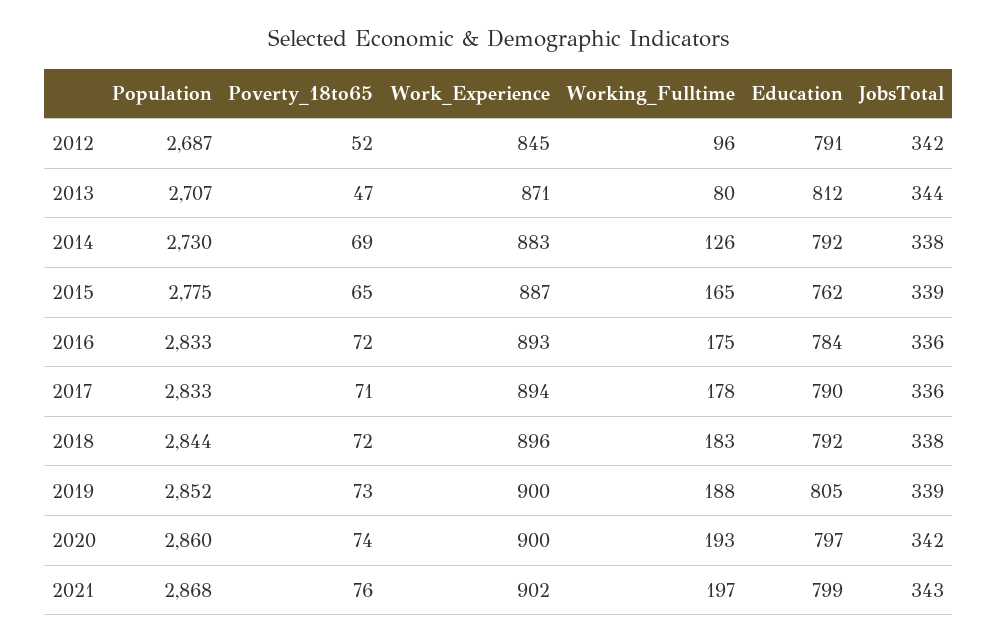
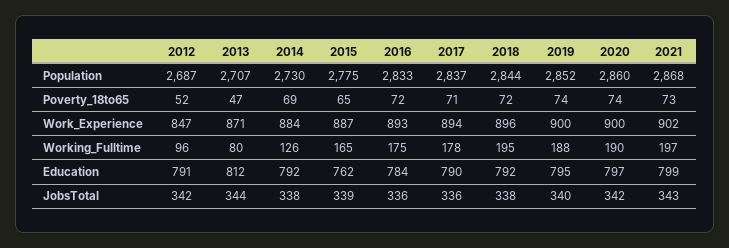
Work_Experience, 2012: 845 -> 847
Work_Experience, 2014: 883 -> 884
Population, 2017: 2833 -> 2837
Working_Fulltime, 2018: 183 -> 195
Poverty_18to65, 2019: 73 -> 74
Education, 2019: 805 -> 795
JobsTotal, 2019: 339 -> 340
Working_Fulltime, 2020: 193 -> 190
Poverty_18to65, 2021: 76 -> 73

